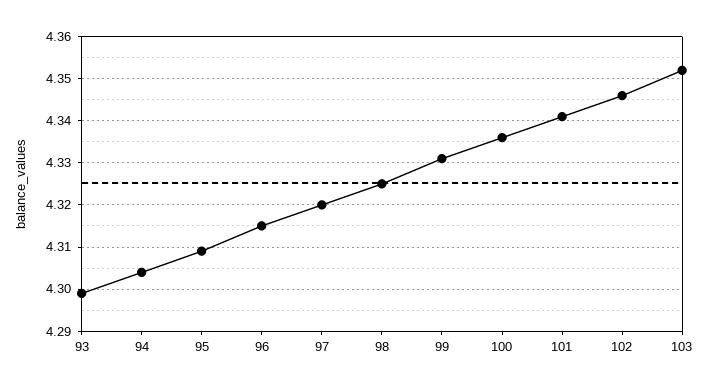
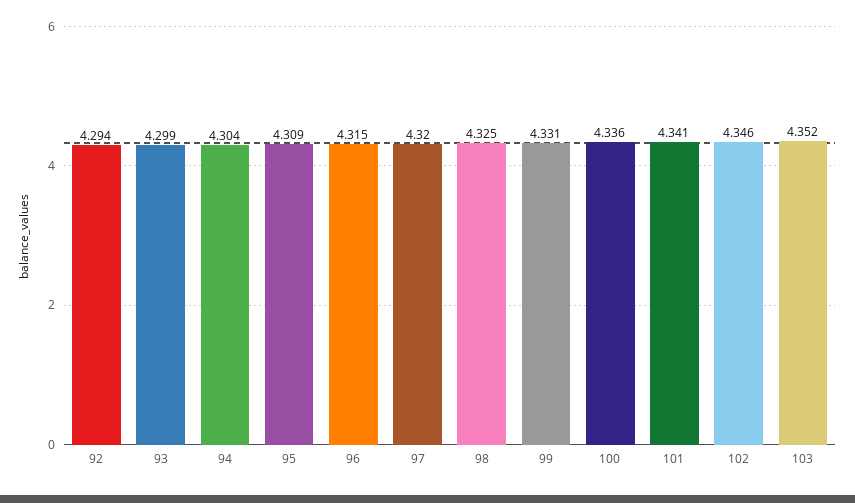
92: none -> 4.294

